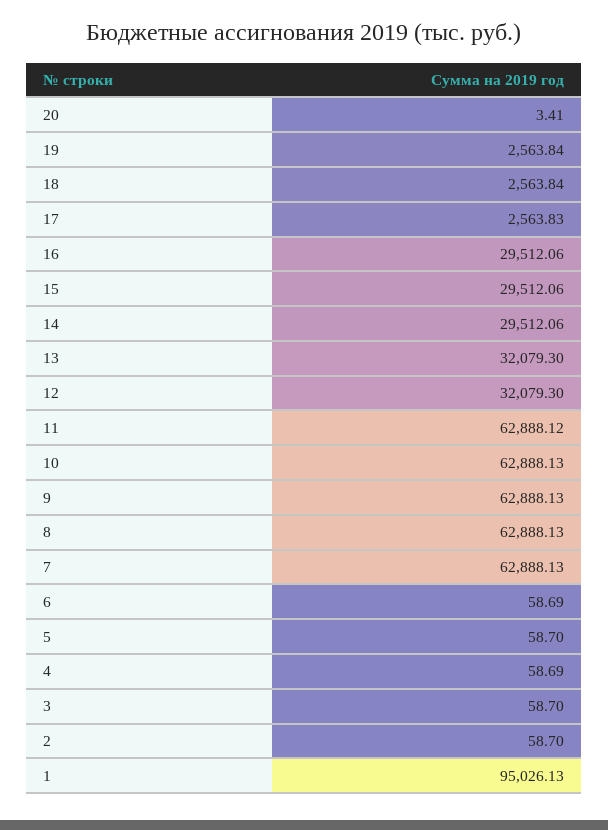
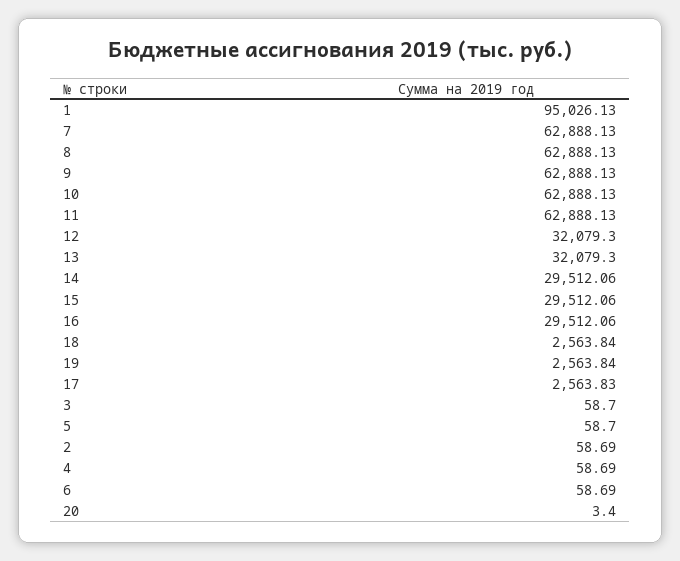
20: 3.41 -> 3.4
11: 62888.12 -> 62888.13
2: 58.7 -> 58.69

